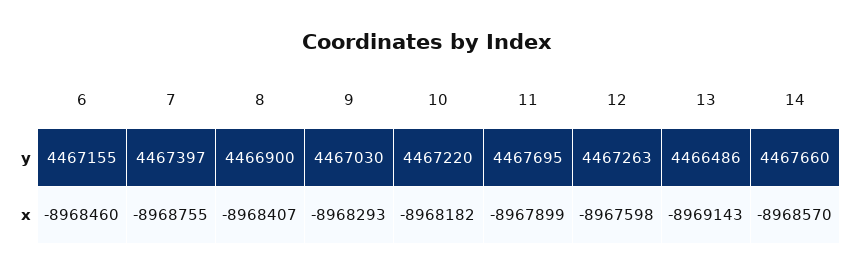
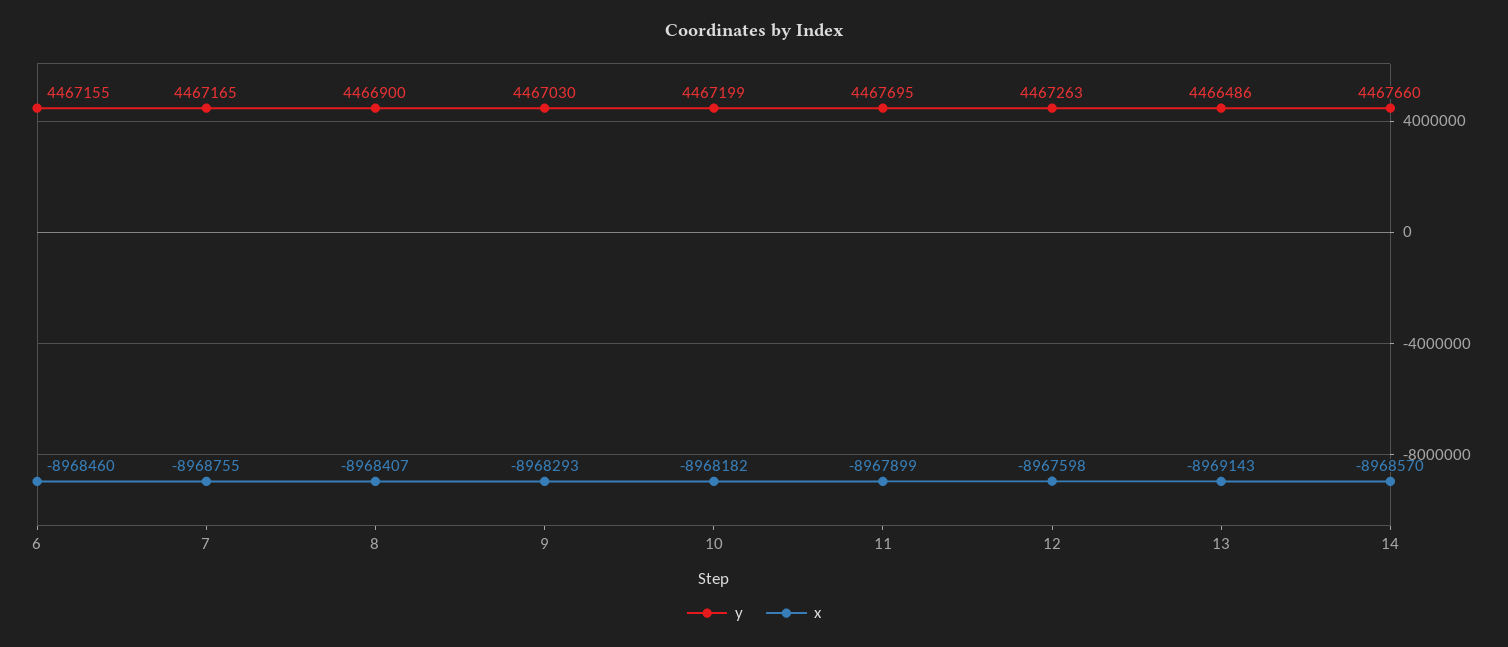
y, 7: 4467397 -> 4467165
y, 10: 4467220 -> 4467199

